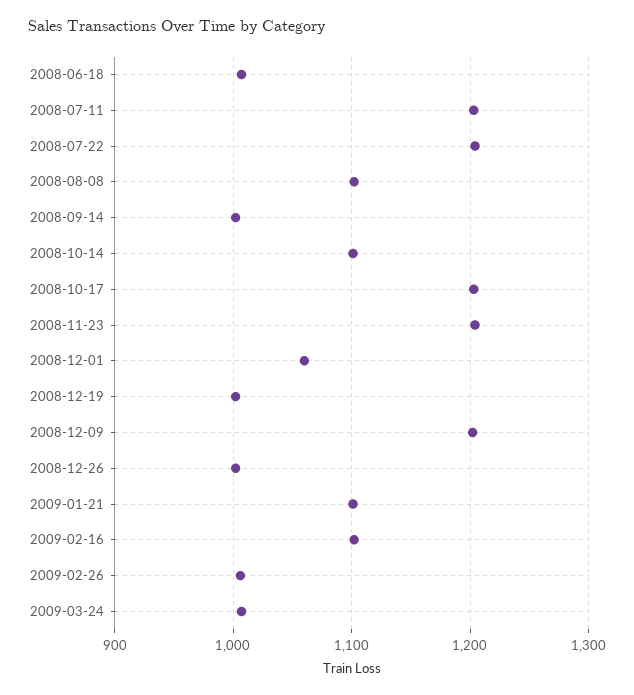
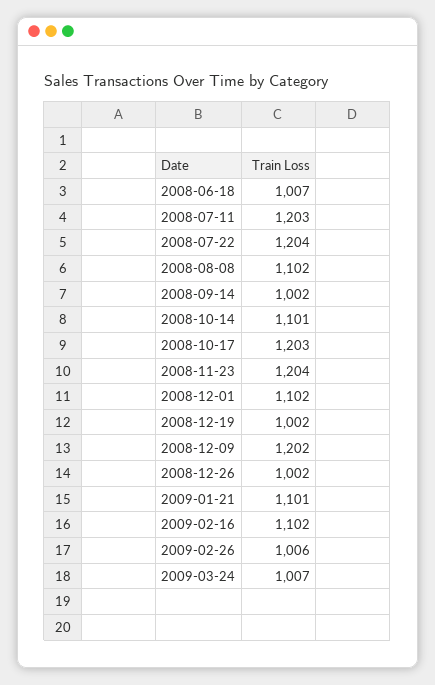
2008-12-01: 1060 -> 1102

